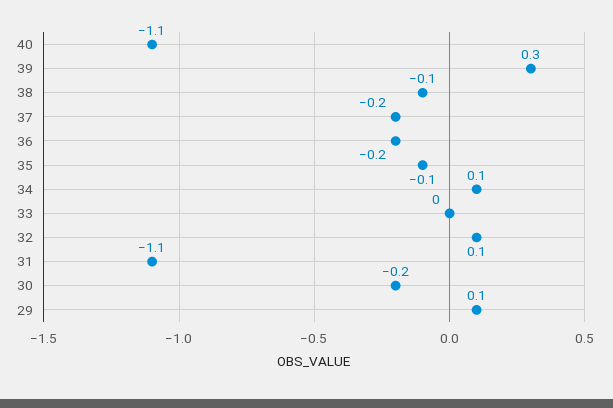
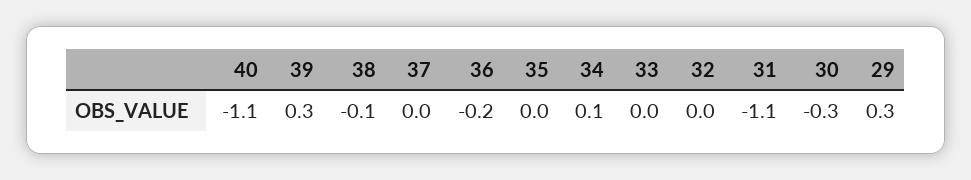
37: -0.2 -> 0
35: -0.1 -> 0
32: 0.1 -> 0
30: -0.2 -> -0.3
29: 0.1 -> 0.3

